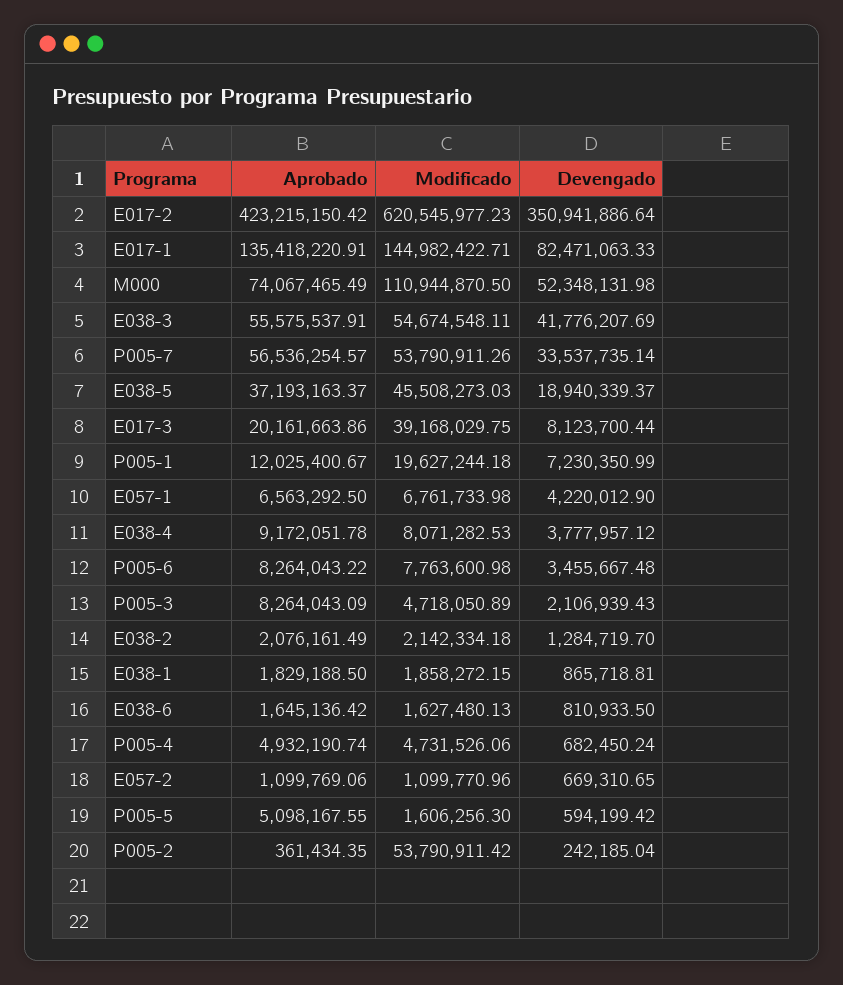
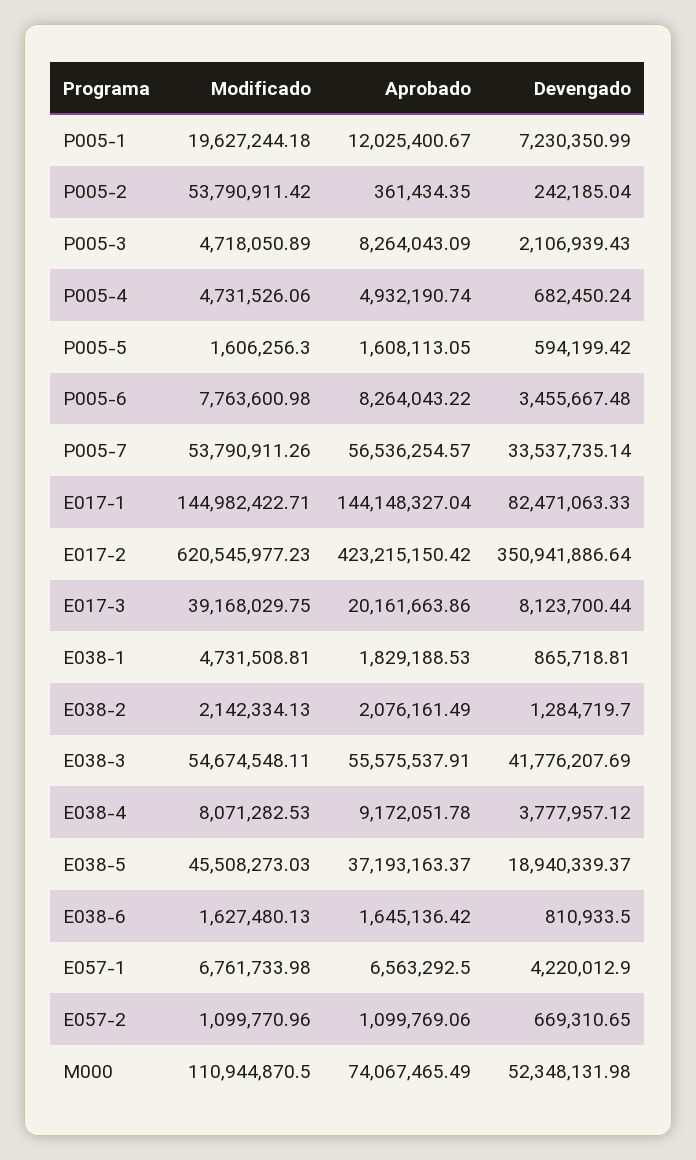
Aprobado, E017-1: 135418220.91 -> 144148327.04
Modificado, E038-2: 2142334.18 -> 2142334.13
Aprobado, E038-1: 1829188.5 -> 1829188.53
Modificado, E038-1: 1858272.15 -> 4731508.81
Aprobado, P005-5: 5098167.55 -> 1608113.05

